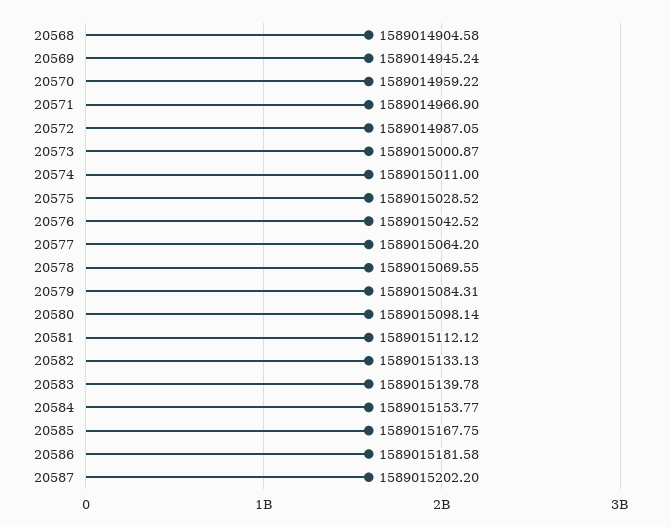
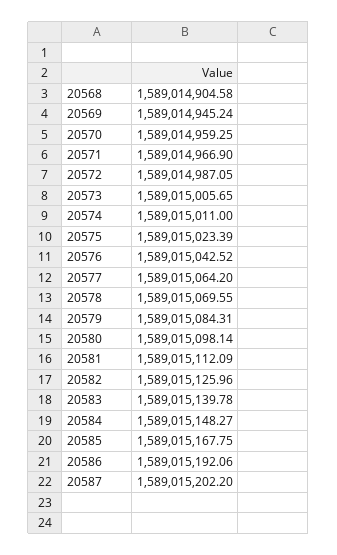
20570: 1589014959.22 -> 1589014959.25
20573: 1589015000.87 -> 1589015005.65
20575: 1589015028.52 -> 1589015023.39
20581: 1589015112.12 -> 1589015112.09
20582: 1589015133.13 -> 1589015125.96
20584: 1589015153.77 -> 1589015148.27
20586: 1589015181.58 -> 1589015192.06

